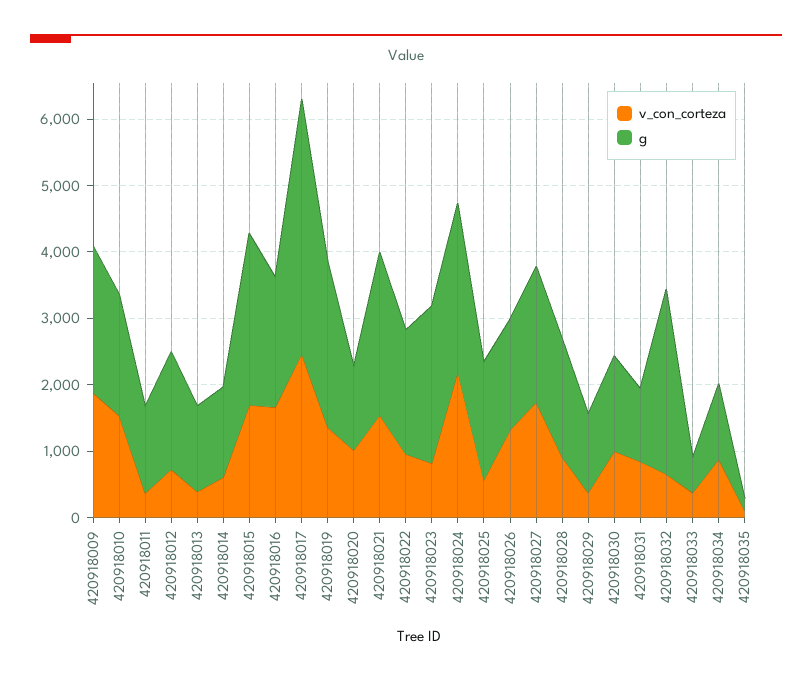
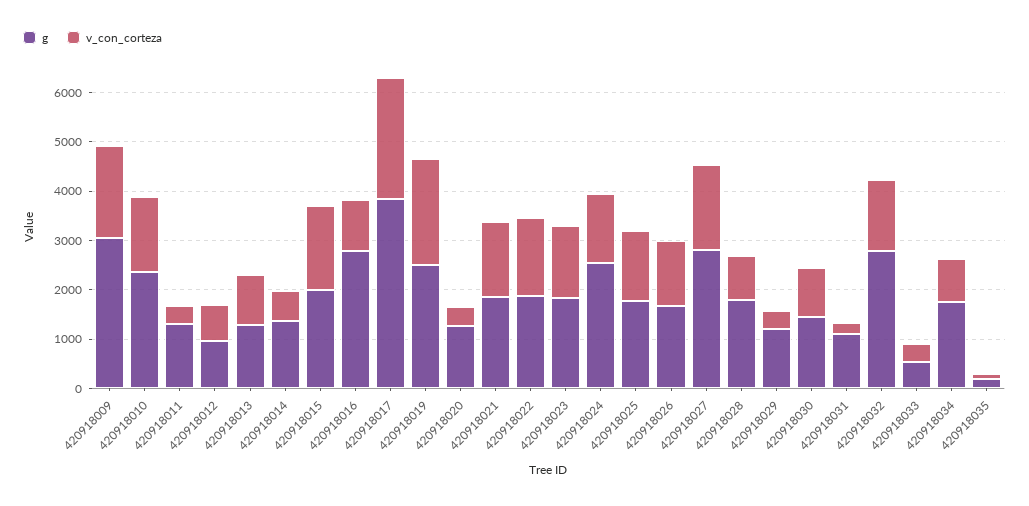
g, 420918009: 2200 -> 3000
g, 420918010: 1800 -> 2400
g, 420918012: 1800 -> 1000
v_con_corteza, 420918013: 400 -> 1000
g, 420918015: 2600 -> 2000
v_con_corteza, 420918016: 1600 -> 1000
g, 420918016: 2000 -> 2800
v_con_corteza, 420918019: 1400 -> 2200
v_con_corteza, 420918020: 1000 -> 400
g, 420918021: 2400 -> 1800
v_con_corteza, 420918022: 1000 -> 1600
v_con_corteza, 420918023: 800 -> 1400
g, 420918023: 2400 -> 1800
v_con_corteza, 420918024: 2200 -> 1400
v_con_corteza, 420918025: 600 -> 1400
g, 420918027: 2000 -> 2800
v_con_corteza, 420918031: 800 -> 200
v_con_corteza, 420918032: 600 -> 1400
g, 420918034: 1200 -> 1800

